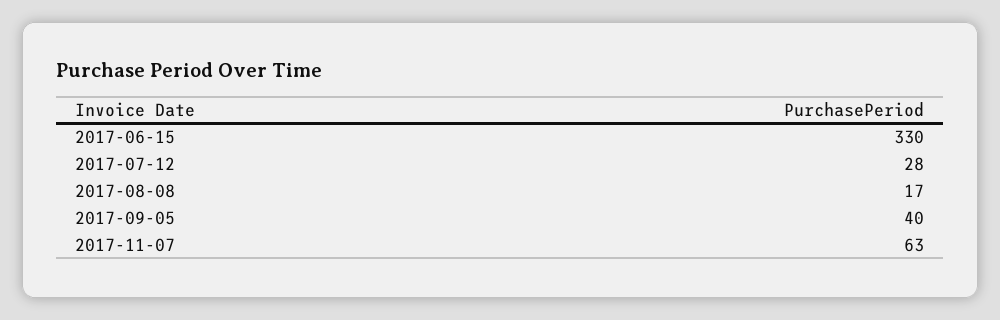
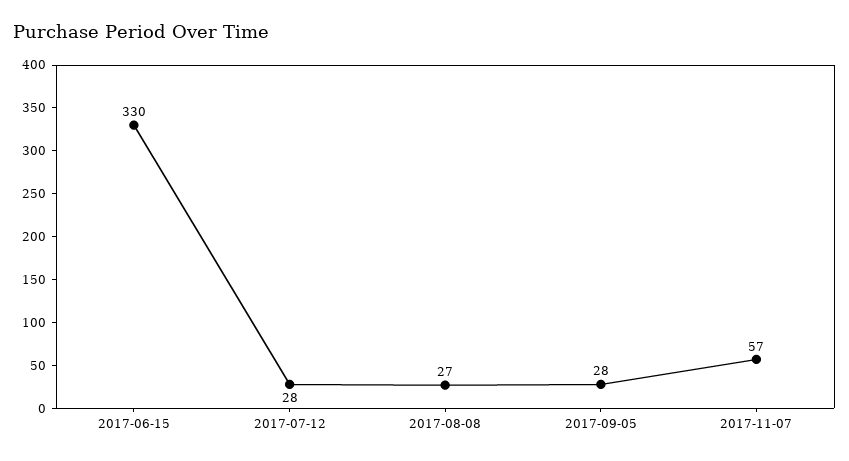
2017-08-08: 17 -> 27
2017-09-05: 40 -> 28
2017-11-07: 63 -> 57

